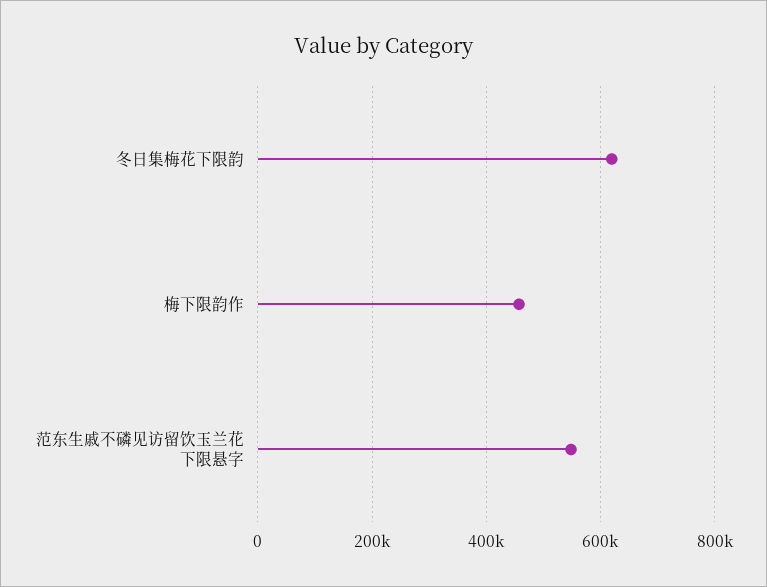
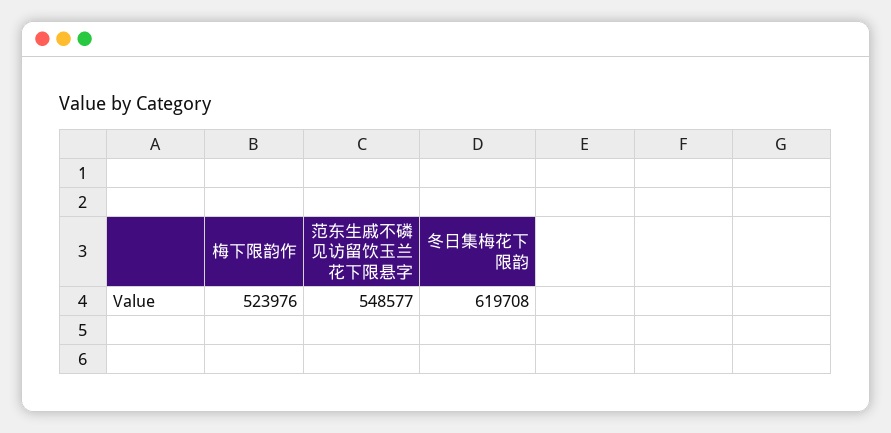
梅下限韵作: 460000 -> 523976

